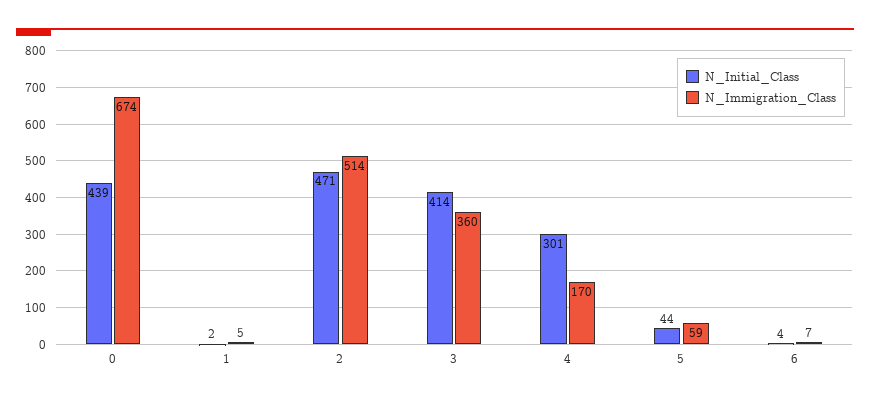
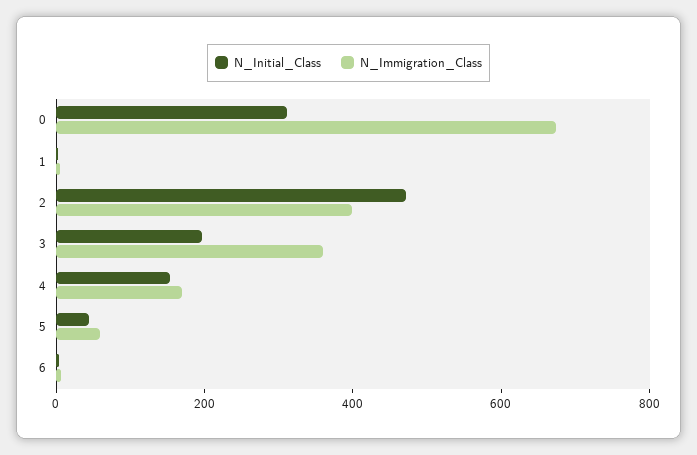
N_Initial_Class, 0: 439 -> 300
N_Immigration_Class, 2: 514 -> 400
N_Initial_Class, 3: 414 -> 200
N_Initial_Class, 4: 301 -> 150

